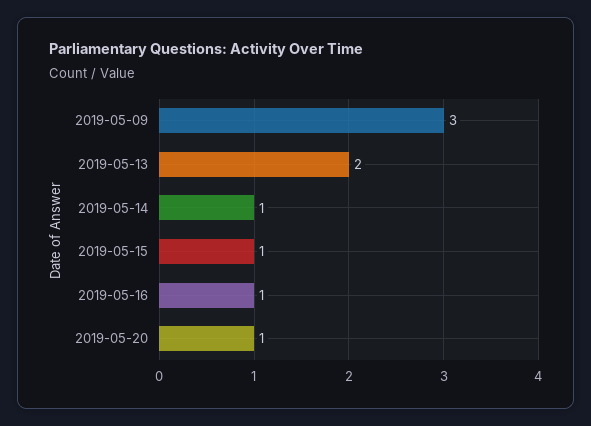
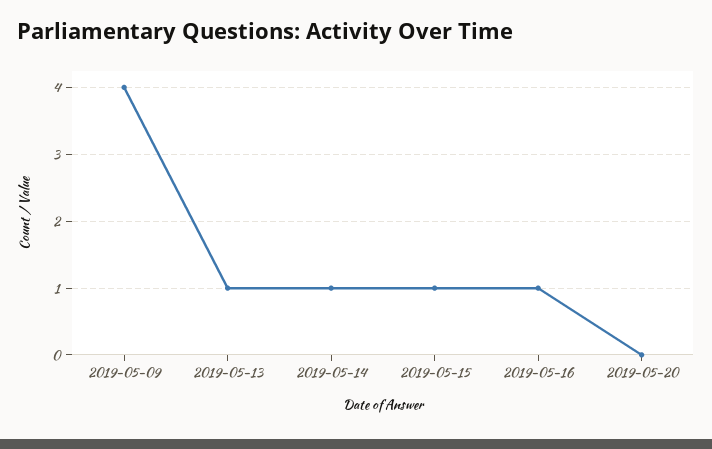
2019-05-09: 3 -> 4
2019-05-13: 2 -> 1
2019-05-20: 1 -> 0

